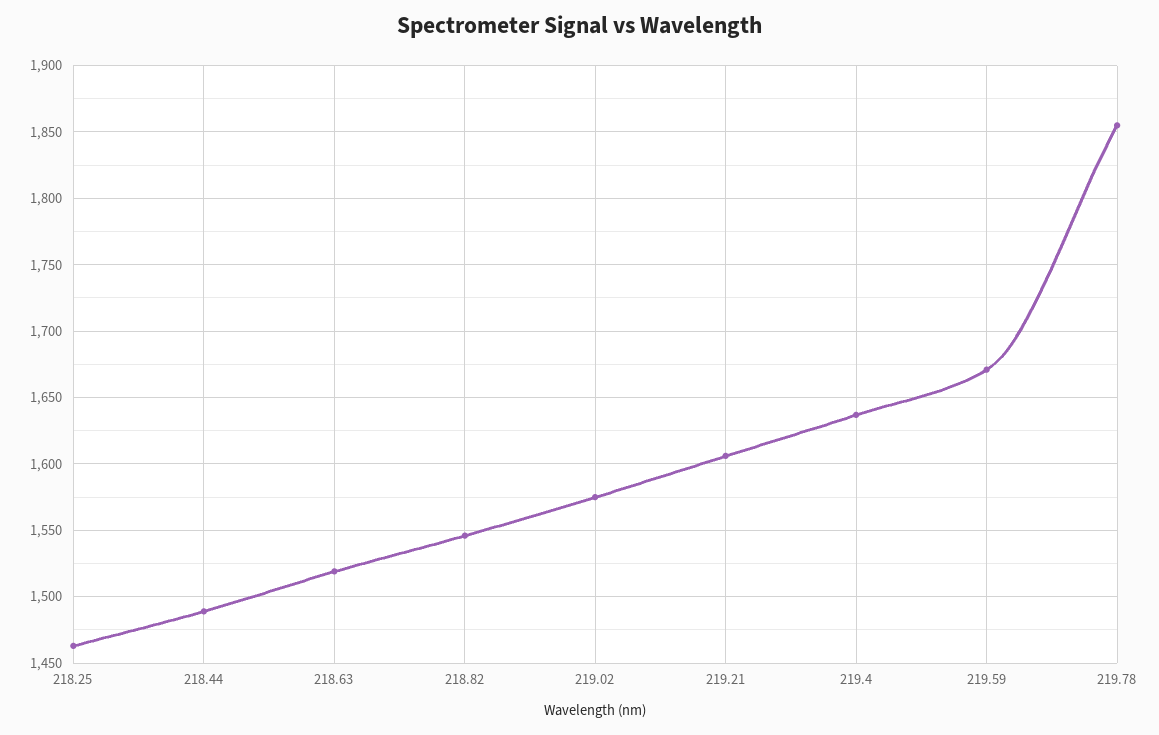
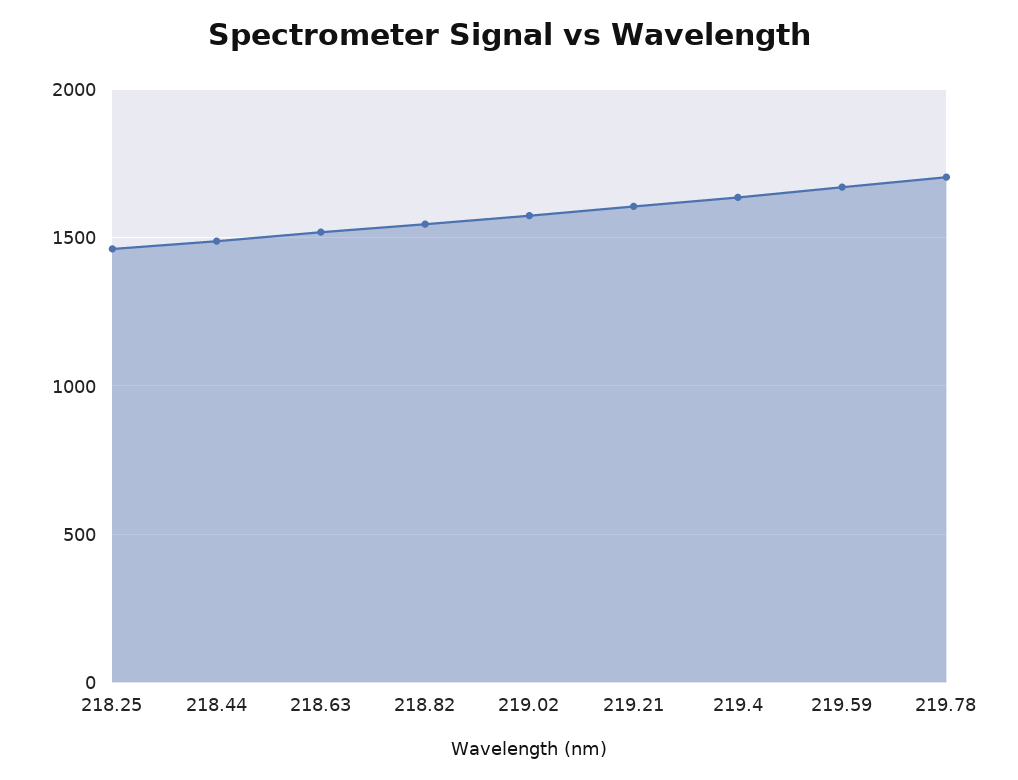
219.78: 1855 -> 1700

